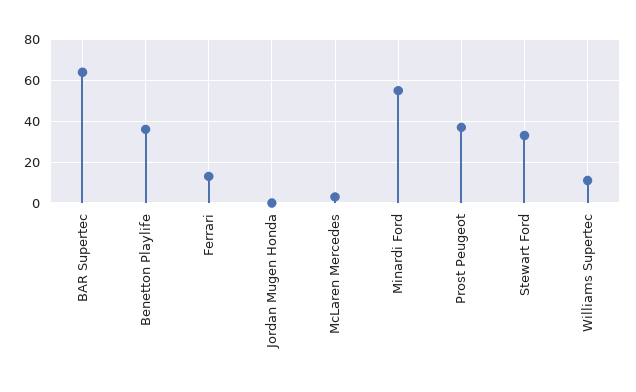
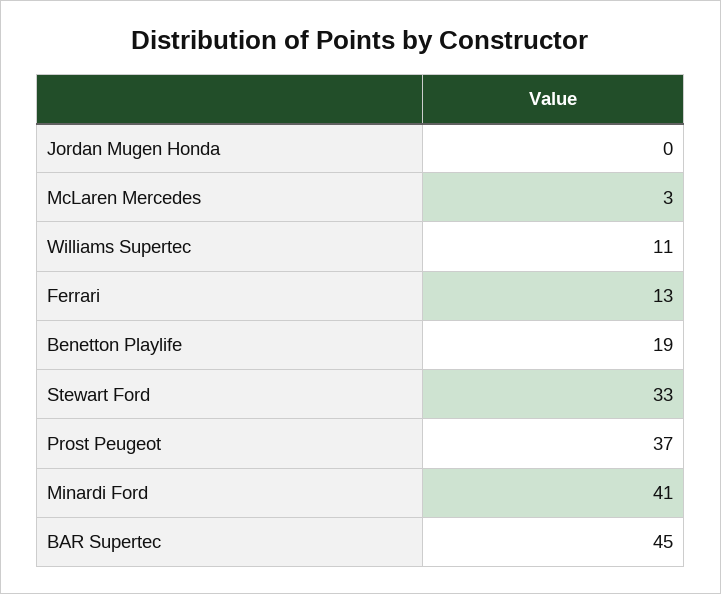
BAR Supertec: 65 -> 45
Benetton Playlife: 35 -> 19
Minardi Ford: 55 -> 41

